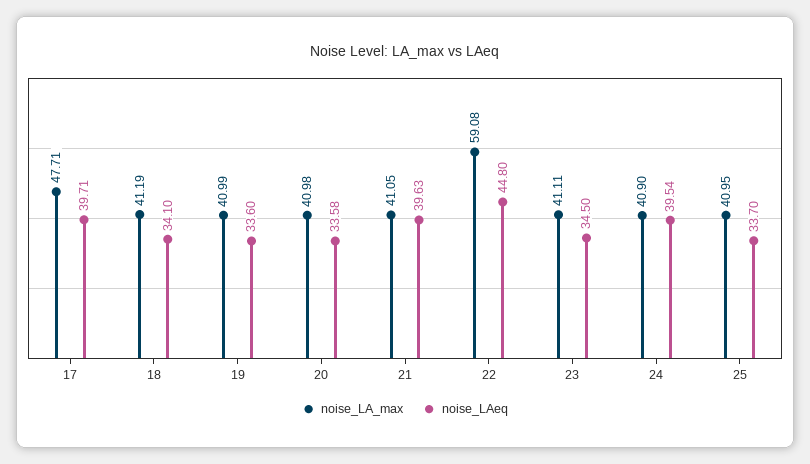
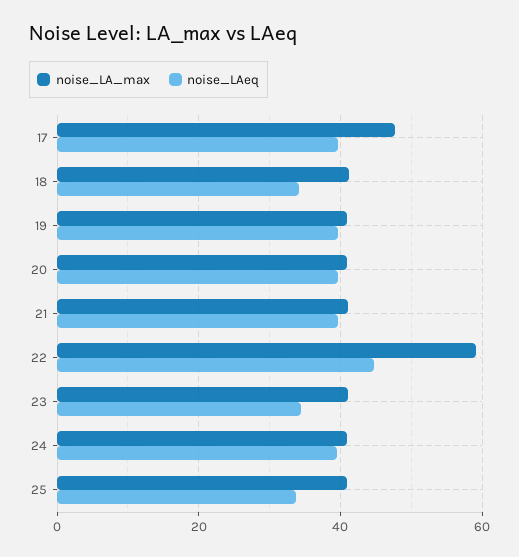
noise_LAeq, 19: 33.6 -> 40
noise_LAeq, 20: 33.58 -> 40

